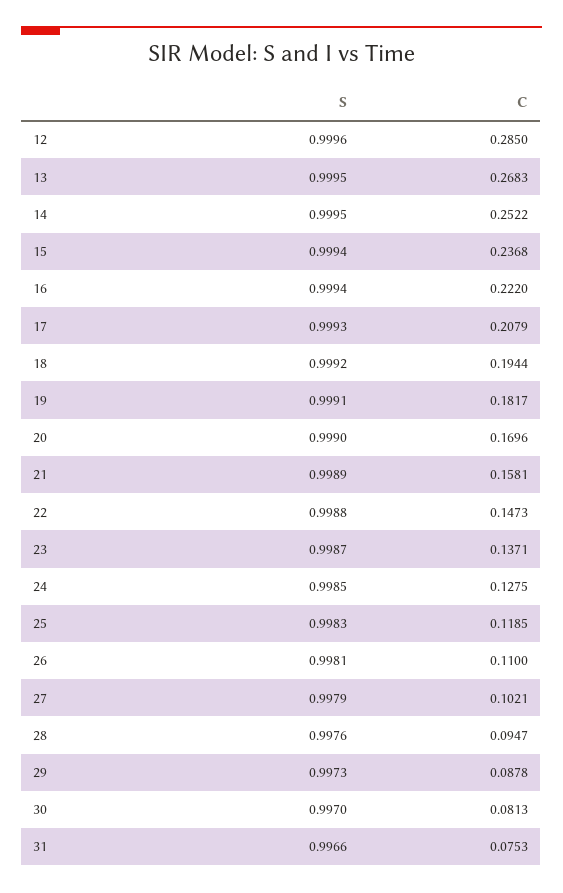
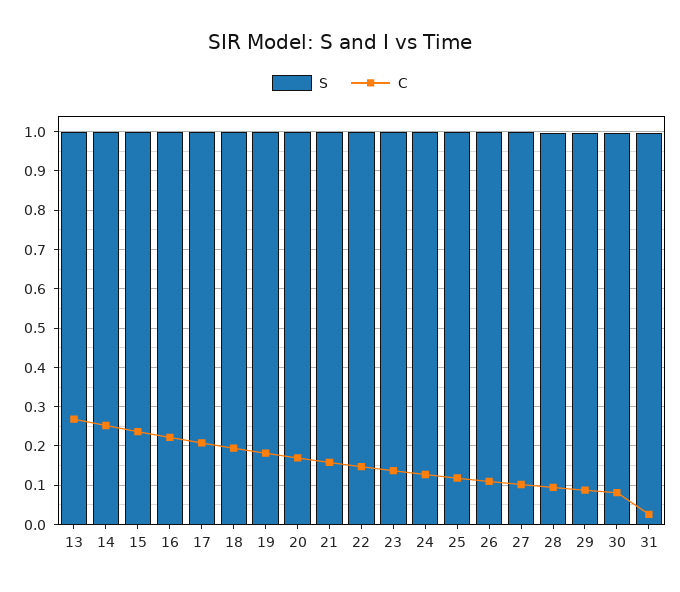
S, 12: 0.9996 -> none
C, 12: 0.285 -> none
C, 31: 0.0753 -> 0.02

